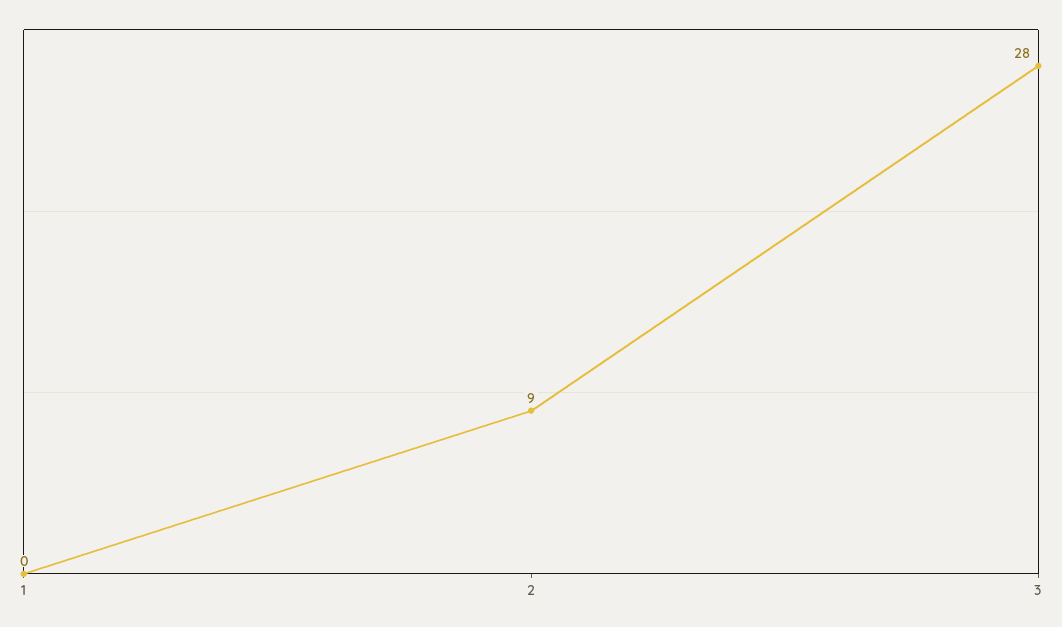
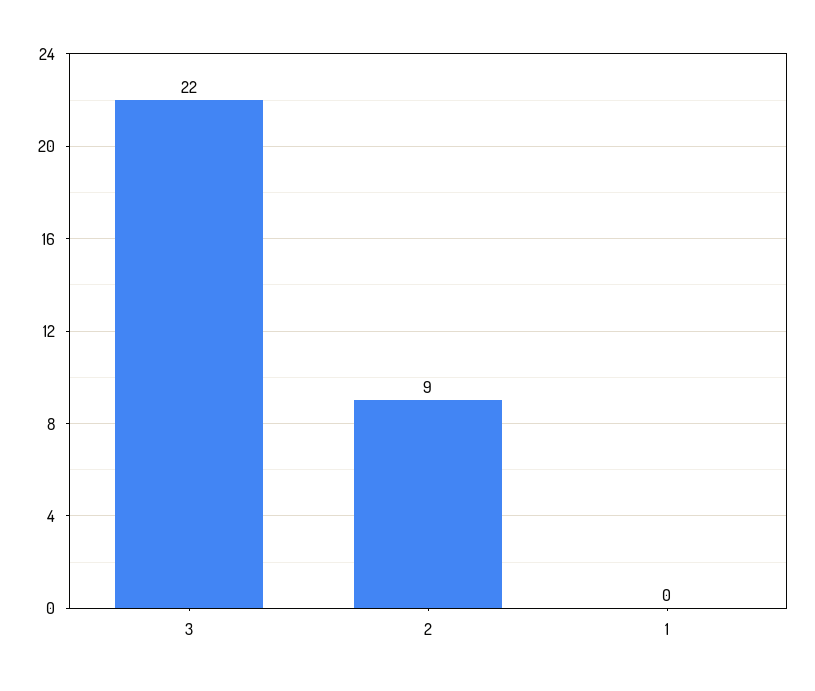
3: 28 -> 22

